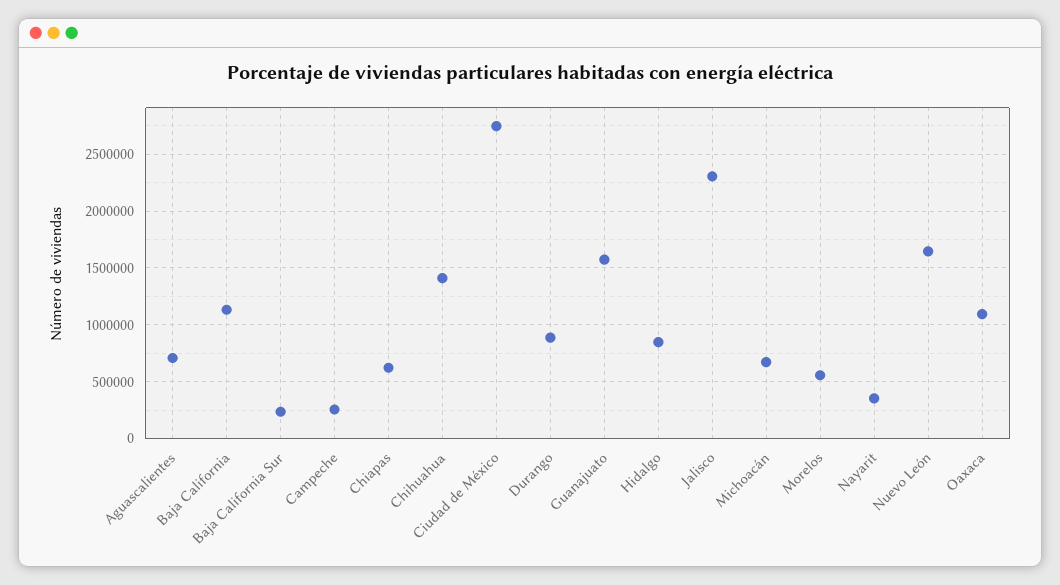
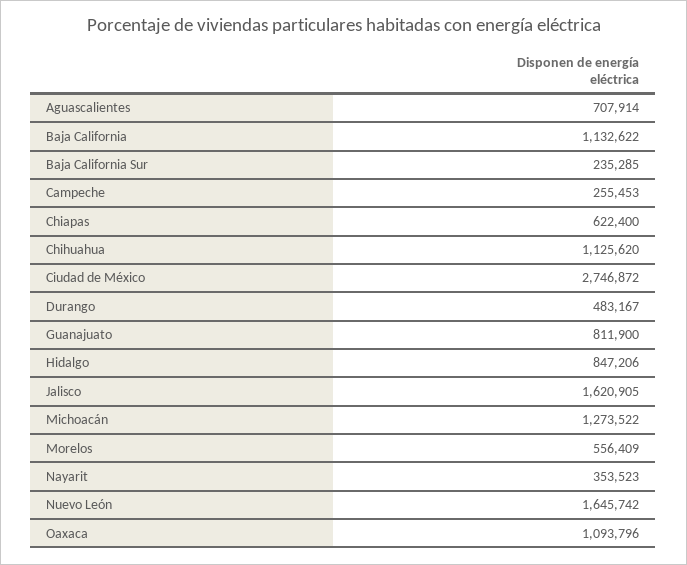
Chihuahua: 1400000 -> 1125620
Durango: 900000 -> 483167
Guanajuato: 1600000 -> 811900
Jalisco: 2300000 -> 1620905
Michoacán: 700000 -> 1273522

